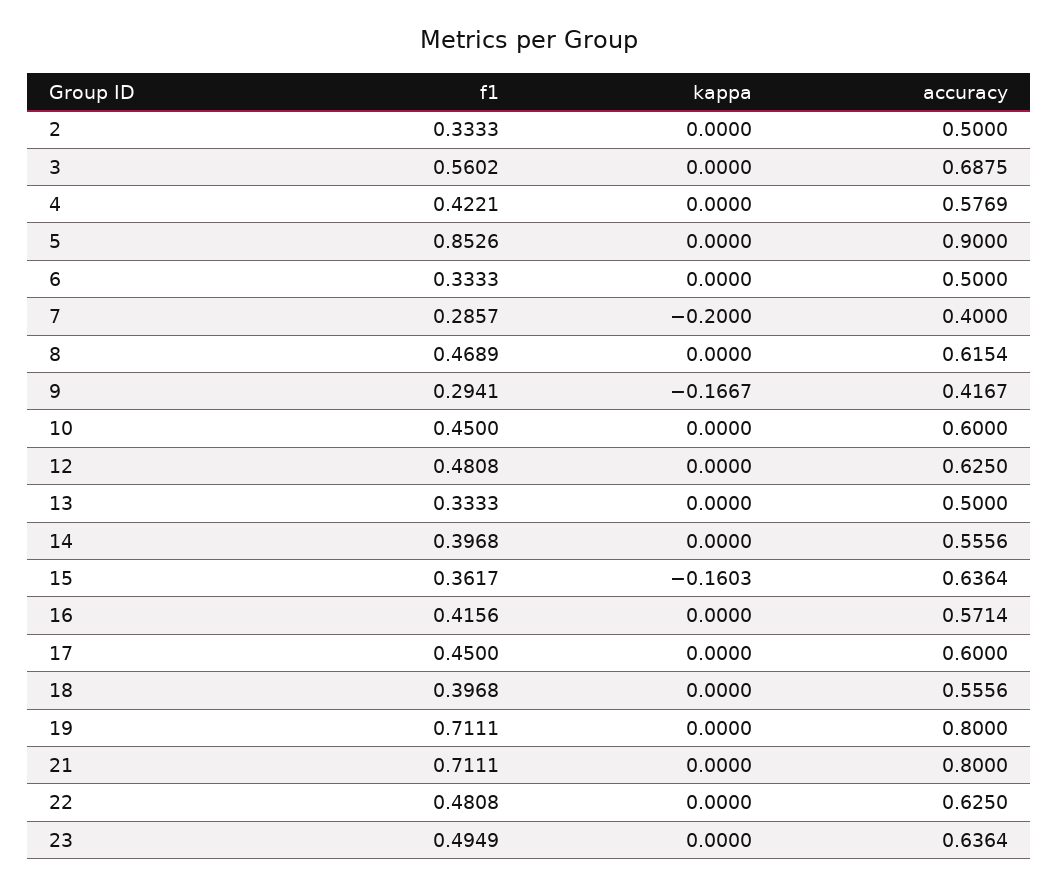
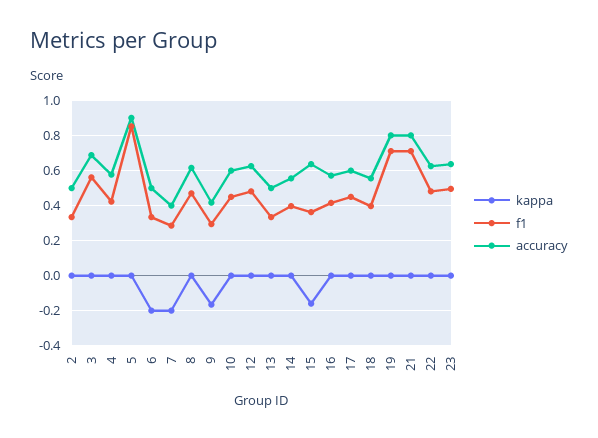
kappa, 6: 0 -> -0.2

